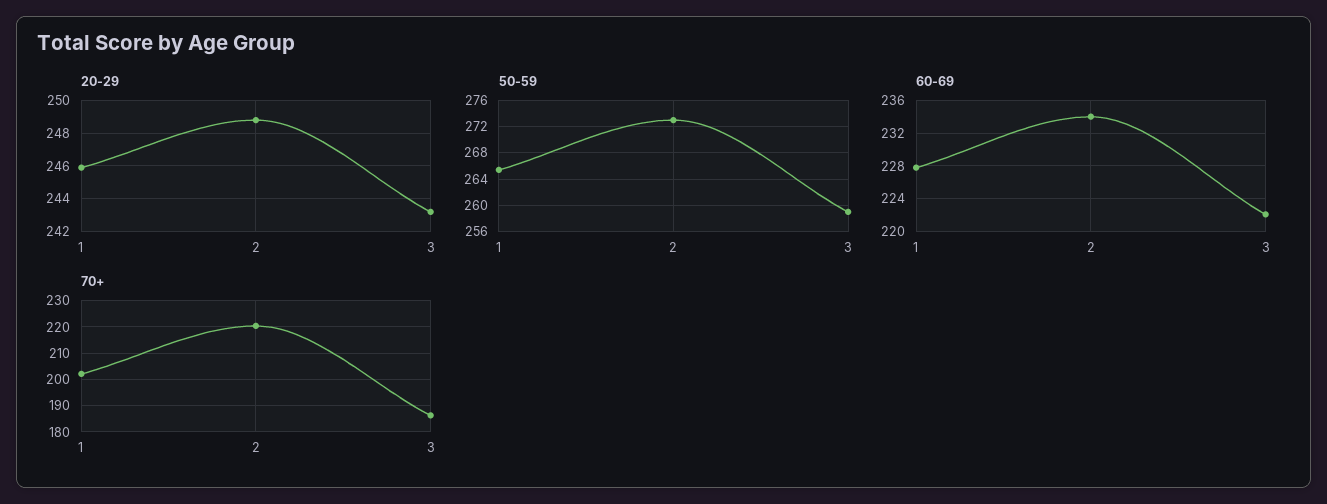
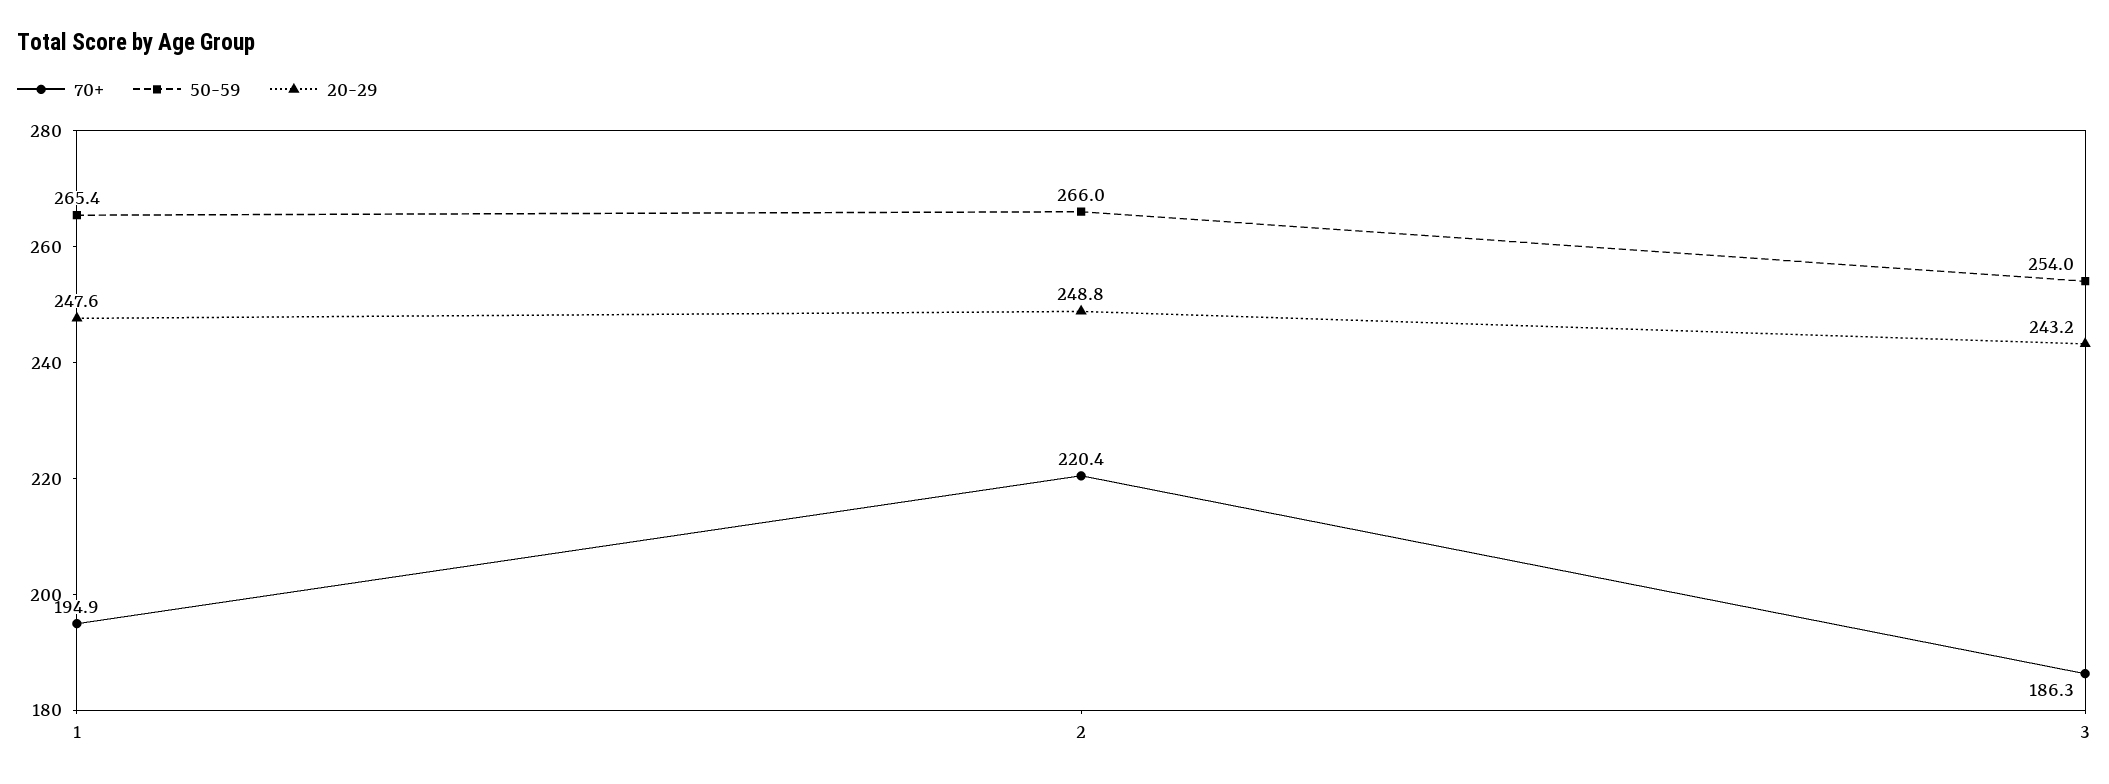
20-29, 1: 246 -> 247.6
50-59, 2: 273 -> 266
50-59, 3: 259 -> 254
60-69, 1: 228 -> none
60-69, 2: 234 -> none
60-69, 3: 222 -> none
70+, 1: 202.5 -> 194.9

